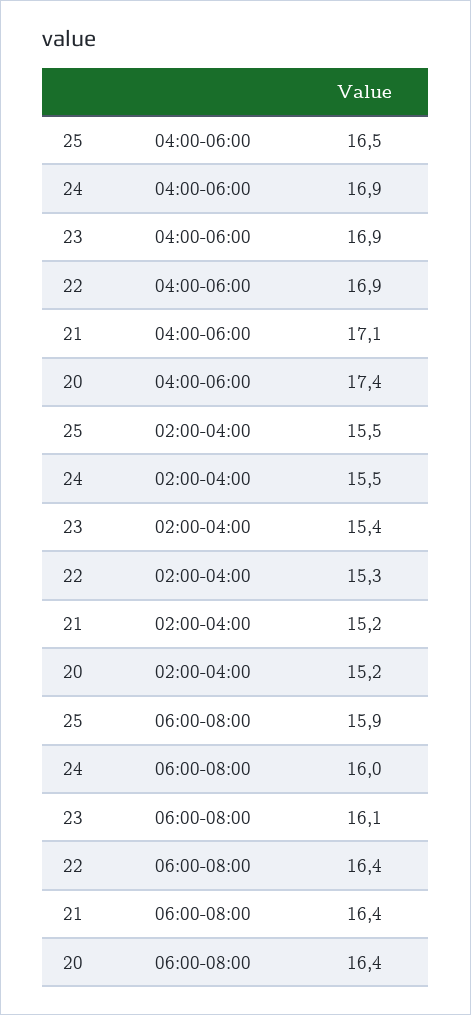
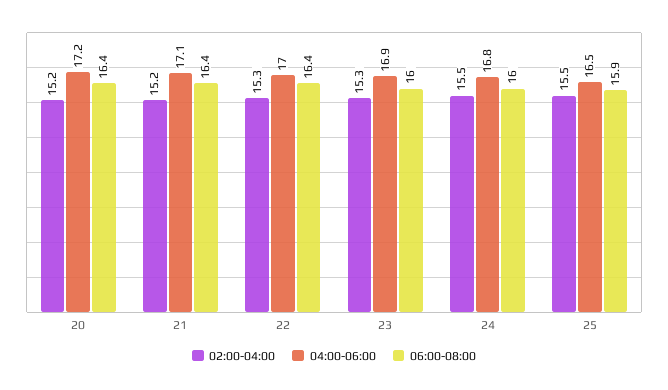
04:00-06:00, 24: 16.9 -> 16.8
04:00-06:00, 22: 16.9 -> 17
04:00-06:00, 20: 17.4 -> 17.2
02:00-04:00, 23: 15.4 -> 15.3
06:00-08:00, 23: 16.1 -> 16

